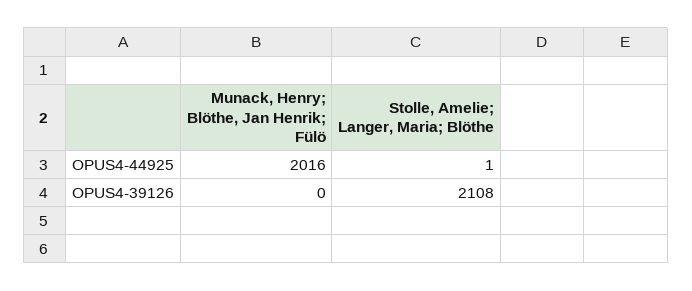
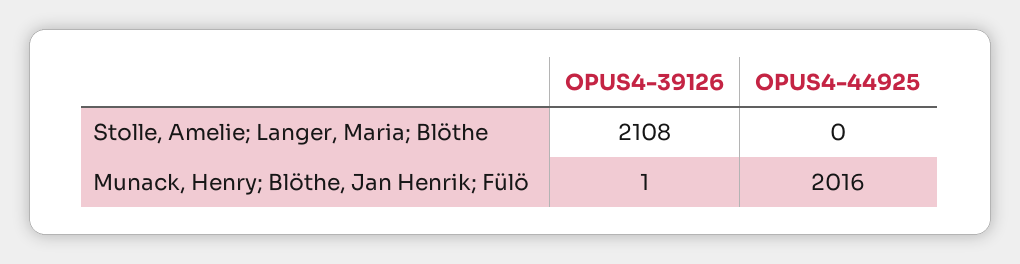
Stolle, Amelie; Langer, Maria; Blöthe, OPUS4-44925: 1 -> 0
Munack, Henry; Blöthe, Jan Henrik; Fülö, OPUS4-39126: 0 -> 1

